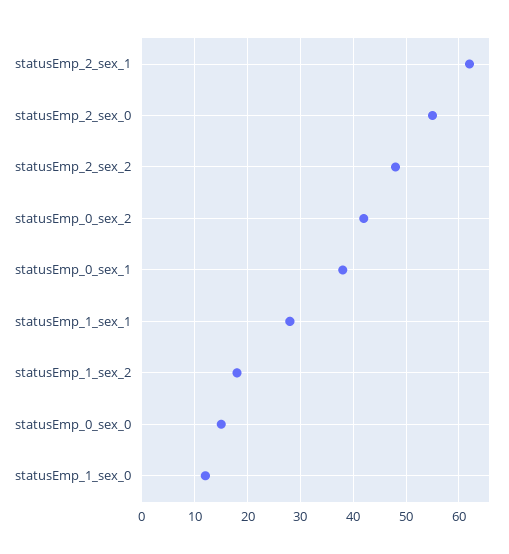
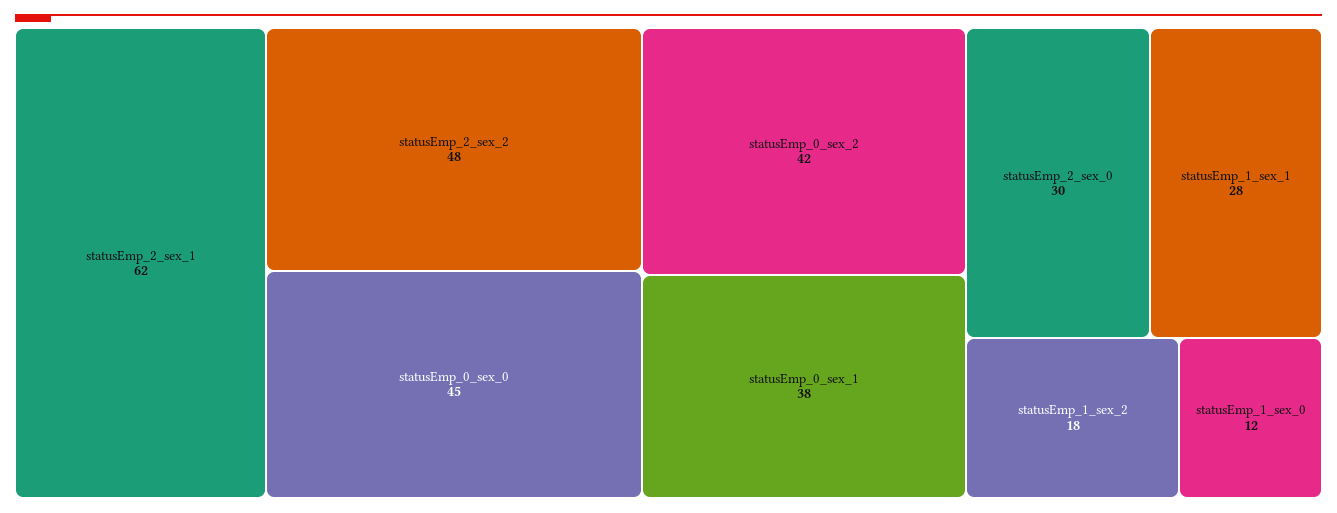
statusEmp_2_sex_0: 55 -> 30
statusEmp_0_sex_0: 15 -> 45

